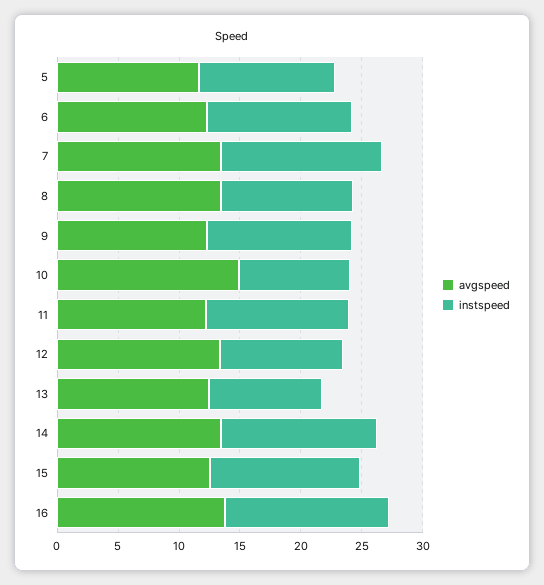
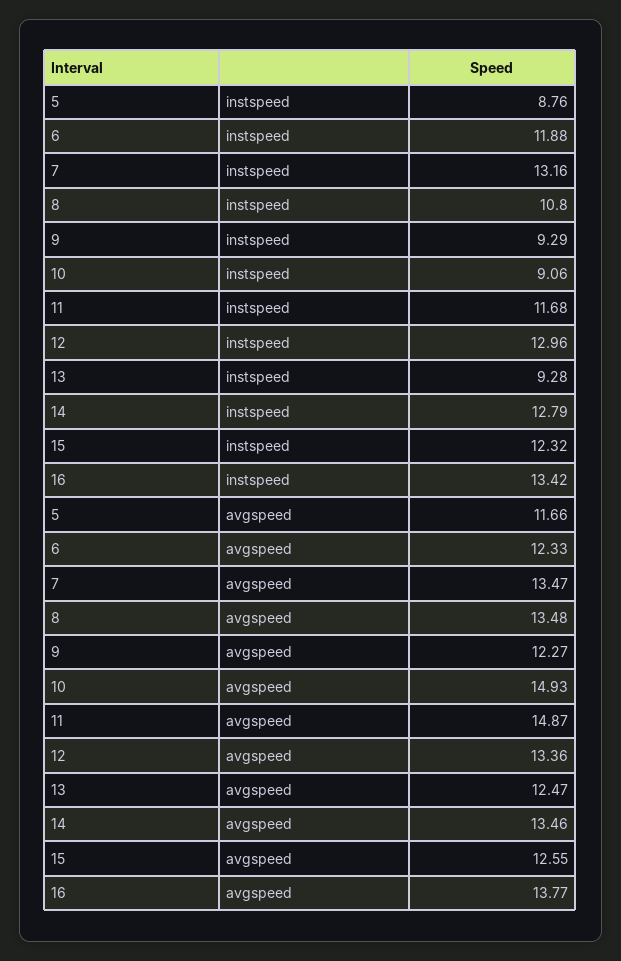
instspeed, 5: 11 -> 8.76
instspeed, 9: 12 -> 9.29
avgspeed, 11: 12 -> 14.87
instspeed, 12: 10 -> 12.96

